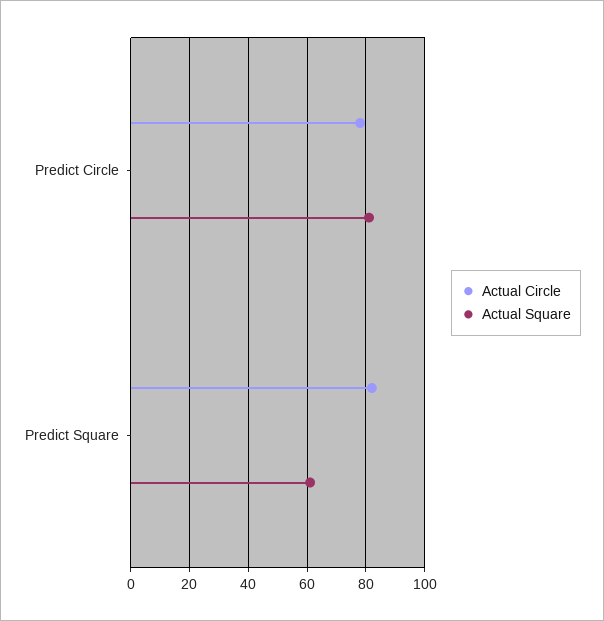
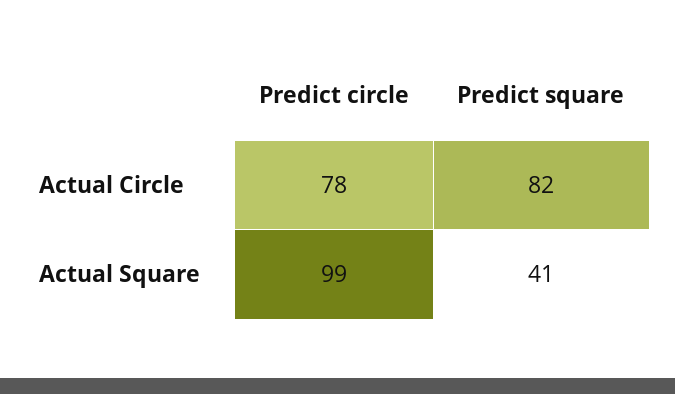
Actual Square, Predict Circle: 80 -> 99
Actual Square, Predict Square: 60 -> 41

